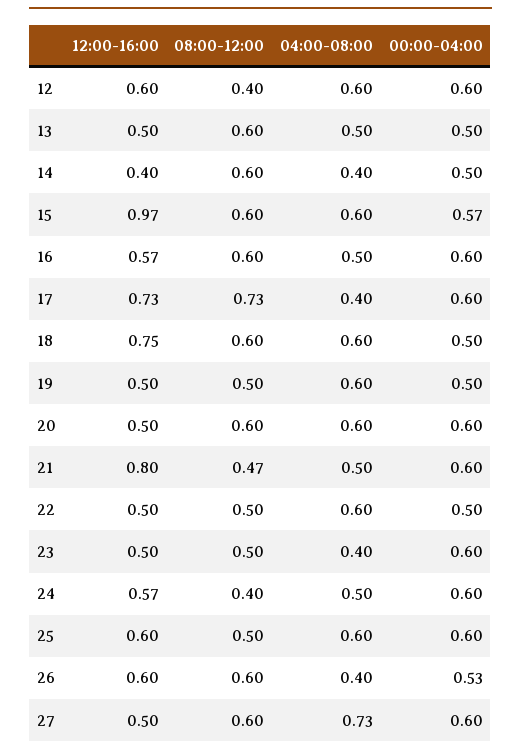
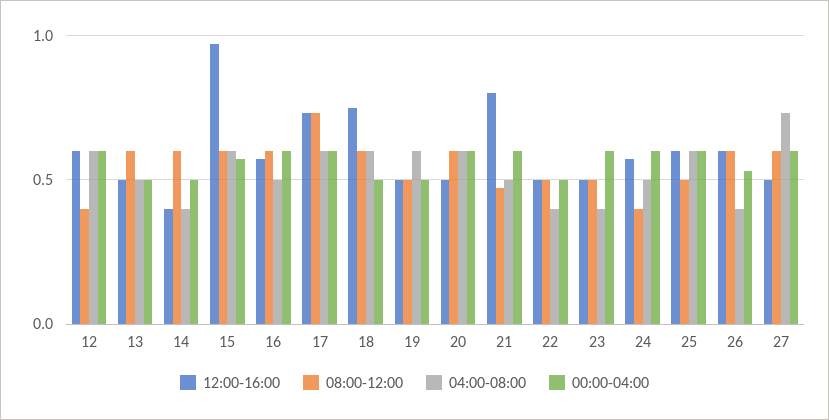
04:00-08:00, 17: 0.4 -> 0.6
04:00-08:00, 22: 0.6 -> 0.4

